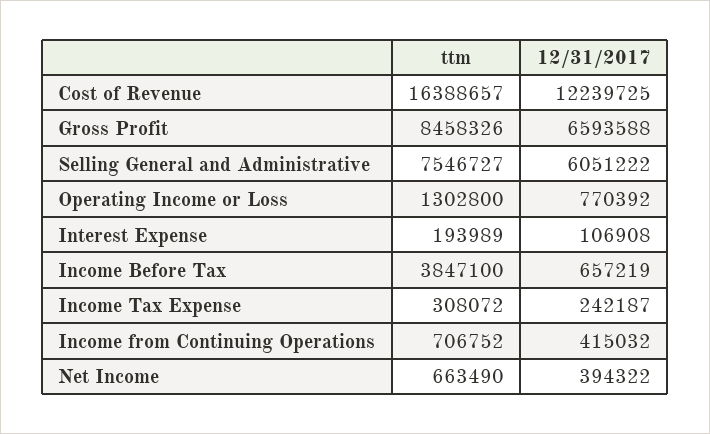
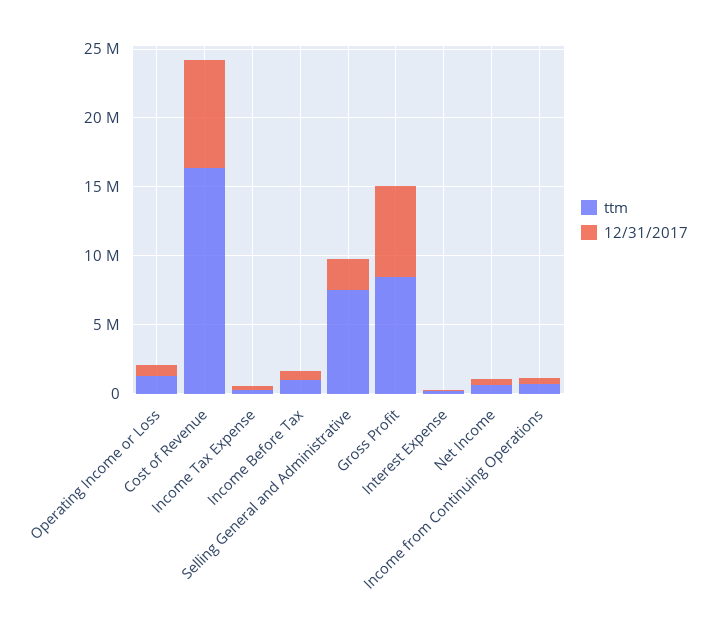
12/31/2017, Cost of Revenue: 12239725 -> 8000000
12/31/2017, Selling General and Administrative: 6051222 -> 2000000
ttm, Income Before Tax: 3847100 -> 1000000

